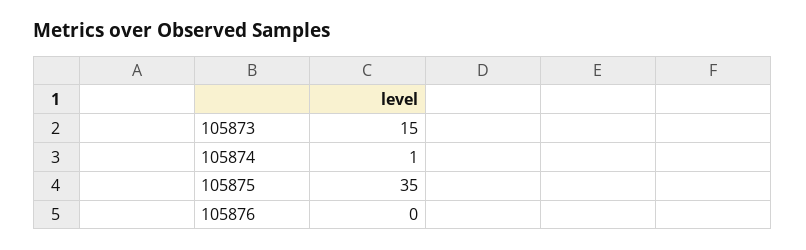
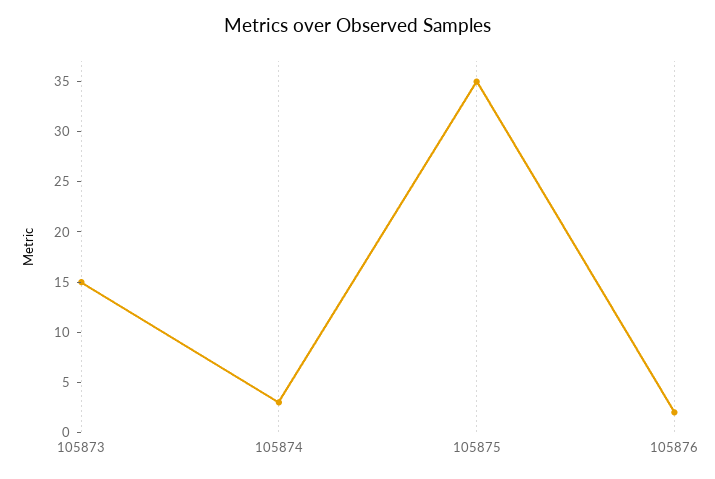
105874: 1 -> 3
105876: 0 -> 2

